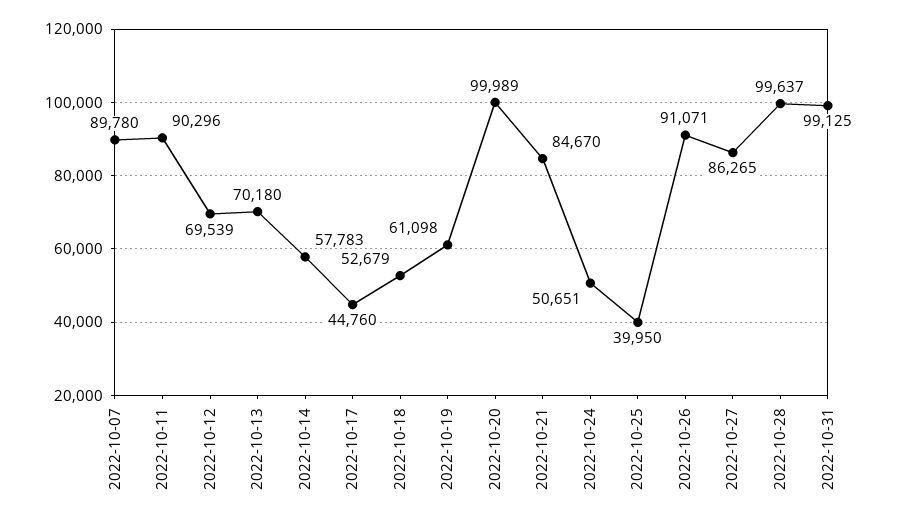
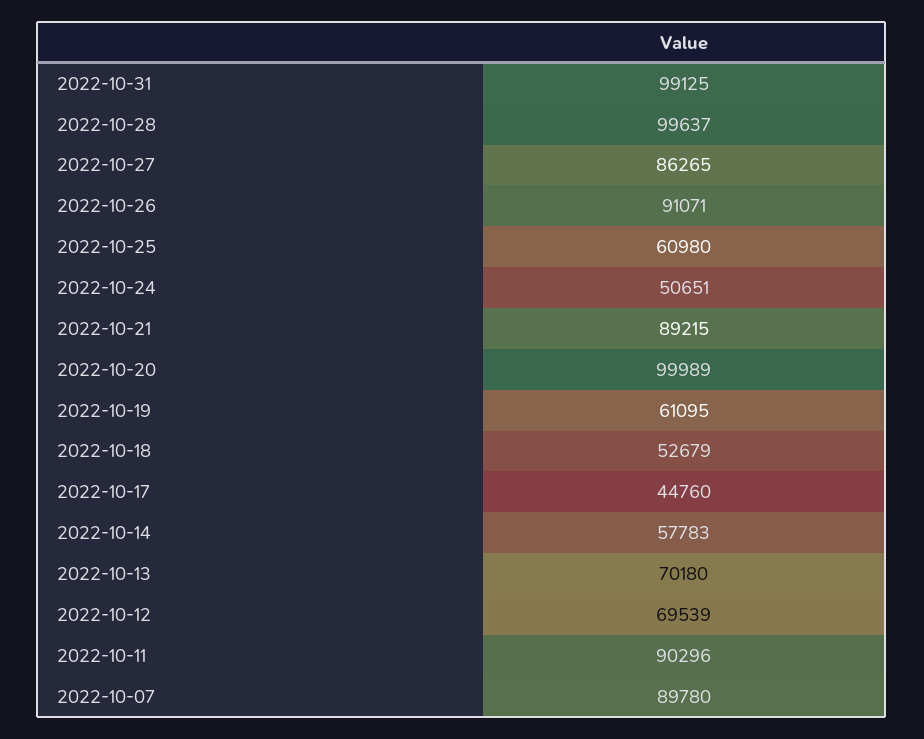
2022-10-19: 61098 -> 61095
2022-10-21: 84670 -> 89215
2022-10-25: 39950 -> 60980

